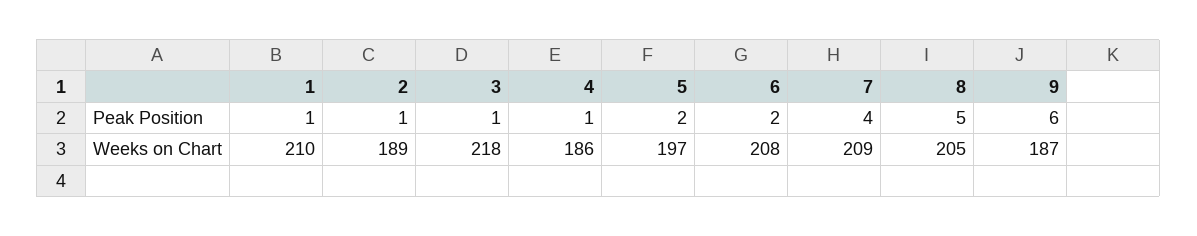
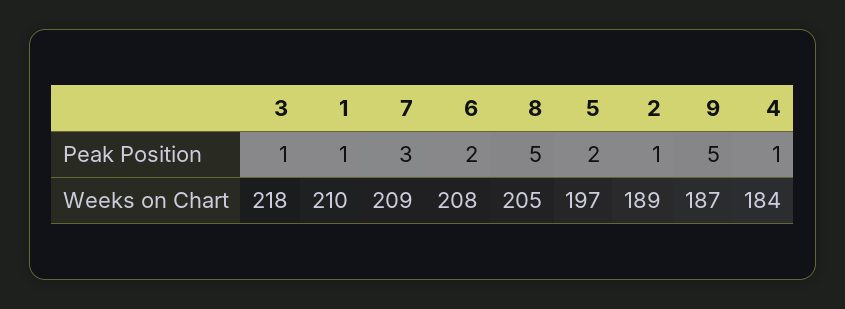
7, Peak Position: 4 -> 3
9, Peak Position: 6 -> 5
4, Weeks on Chart: 186 -> 184

